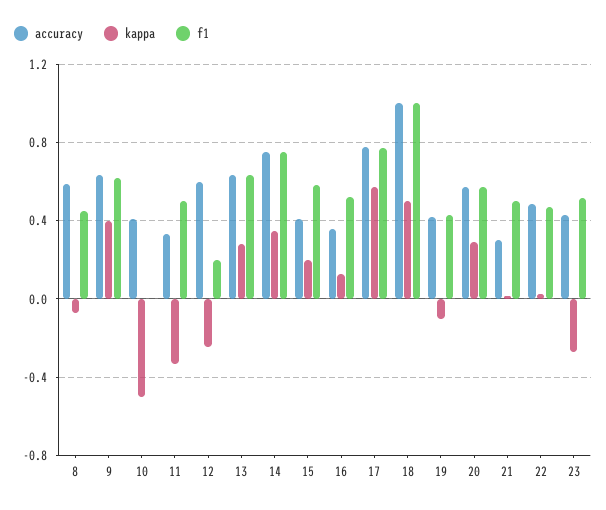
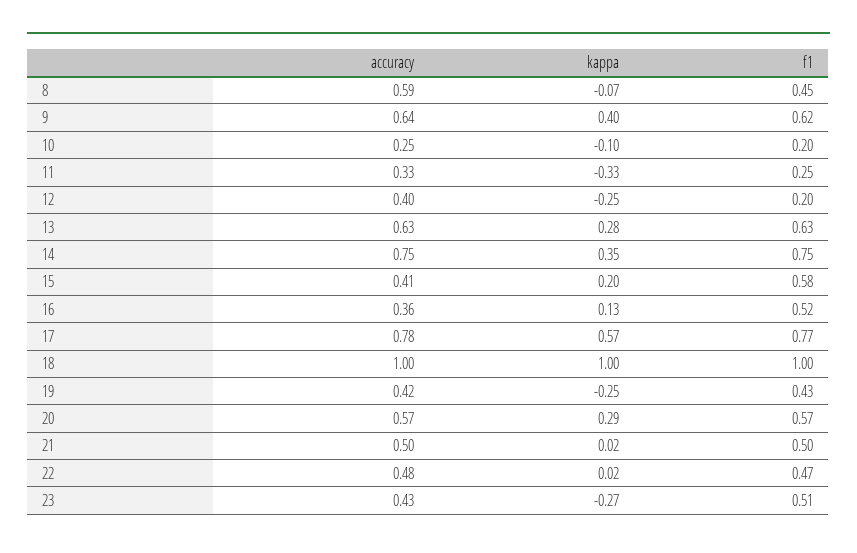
accuracy, 10: 0.4 -> 0.25
kappa, 10: -0.5 -> -0.1
f1, 10: 0 -> 0.2
f1, 11: 0.5 -> 0.25
accuracy, 12: 0.6 -> 0.4
kappa, 18: 0.5 -> 1
kappa, 19: -0.1 -> -0.25
accuracy, 21: 0.3 -> 0.5

